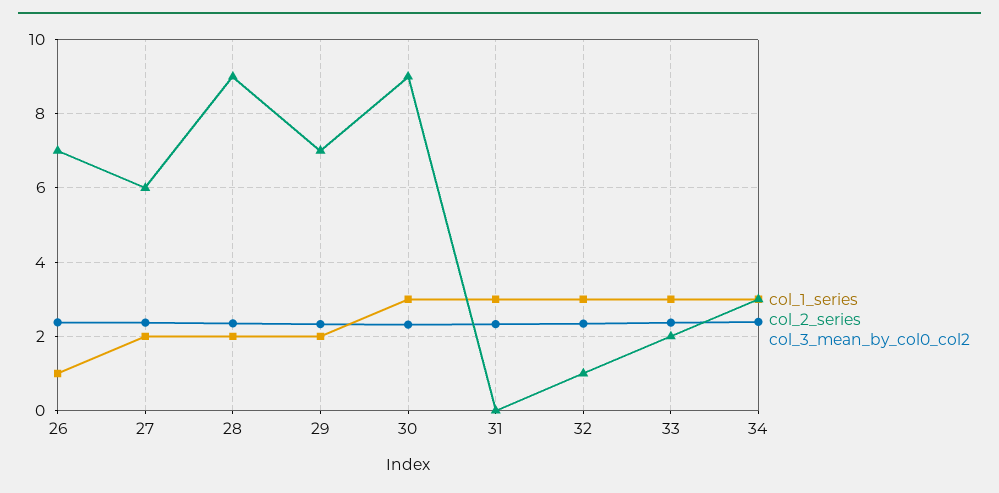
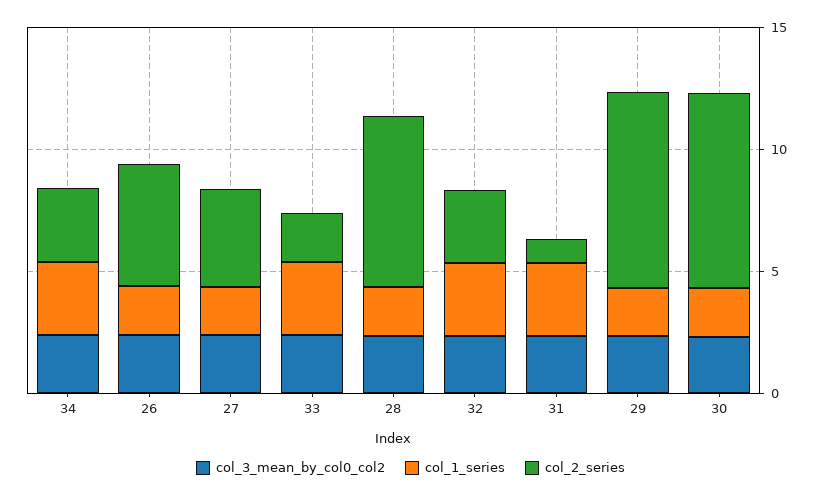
col_1_series, 26: 1 -> 2
col_2_series, 26: 7 -> 5
col_2_series, 27: 6 -> 4
col_2_series, 28: 9 -> 7
col_2_series, 29: 7 -> 8
col_1_series, 30: 3 -> 2
col_2_series, 30: 9 -> 8
col_2_series, 31: 0 -> 1
col_2_series, 32: 1 -> 3

